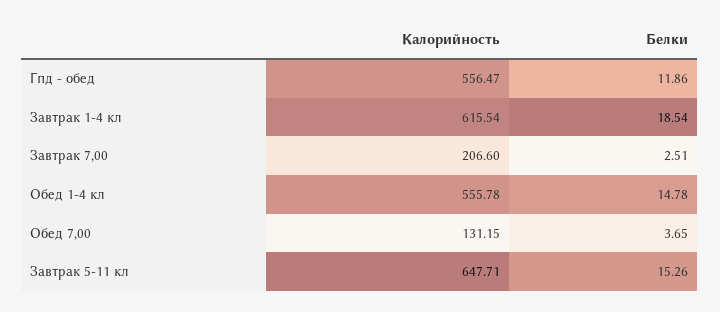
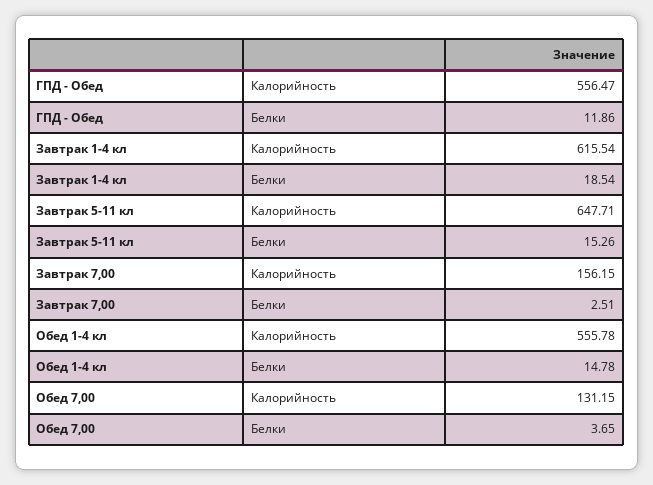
Калорийность, Завтрак 7,00: 206.6 -> 156.15

